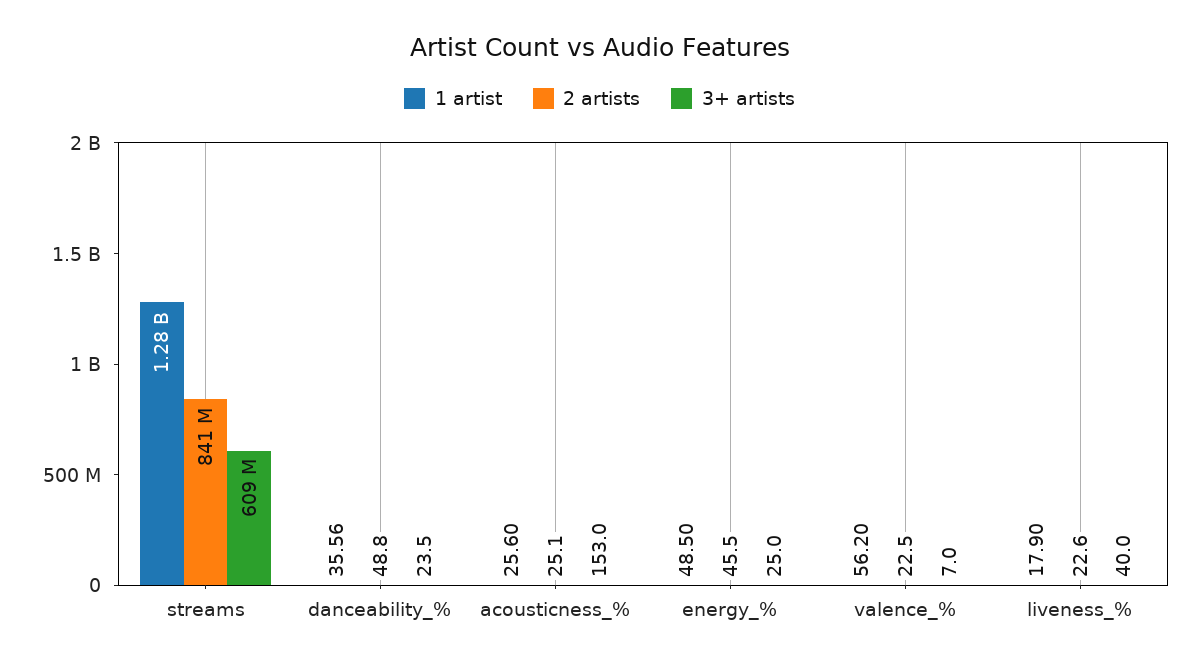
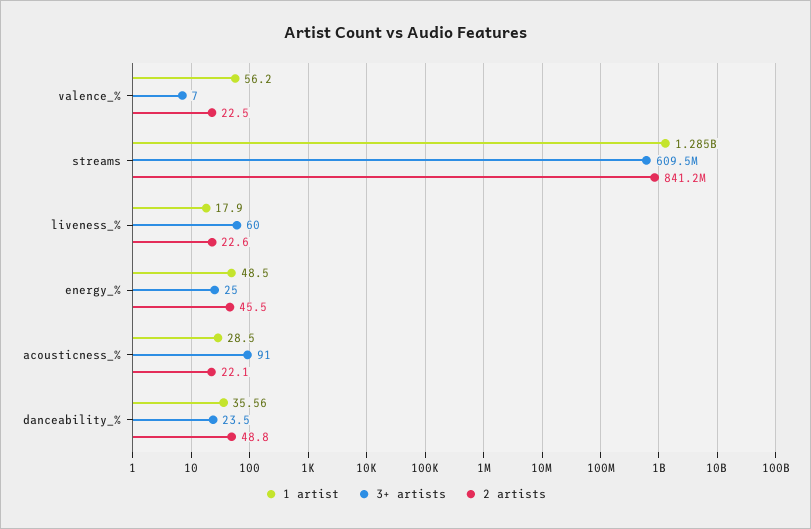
1 artist, acousticness_%: 25.6 -> 28.5
2 artists, acousticness_%: 25.1 -> 22.1
3+ artists, acousticness_%: 153 -> 91
3+ artists, liveness_%: 40 -> 60

